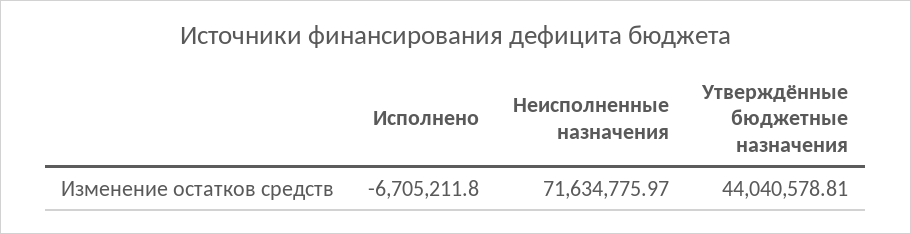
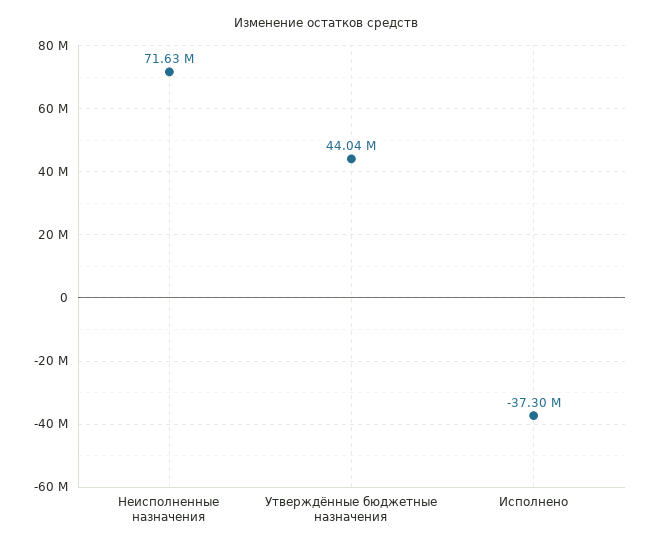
Исполнено: -6705211.8 -> -37300000

